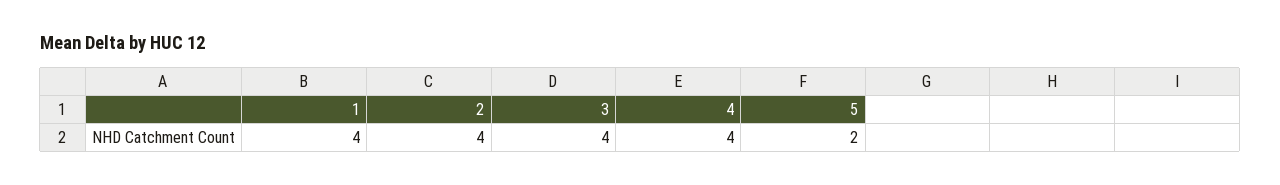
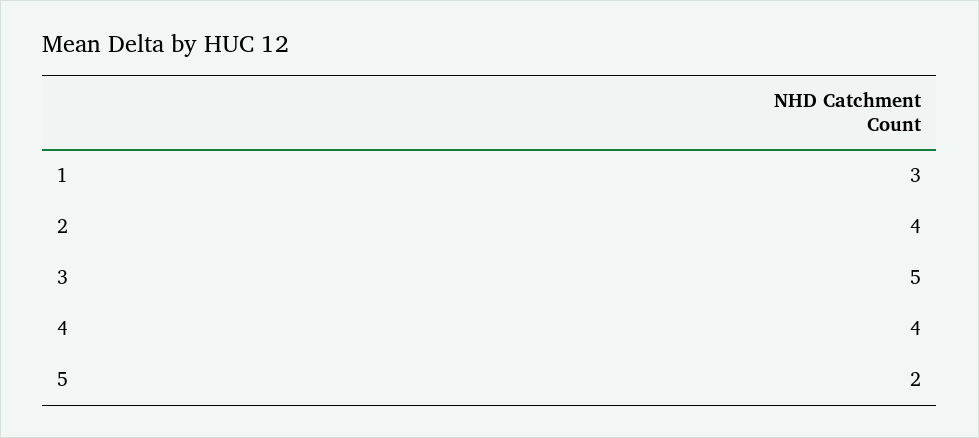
1: 4 -> 3
3: 4 -> 5

